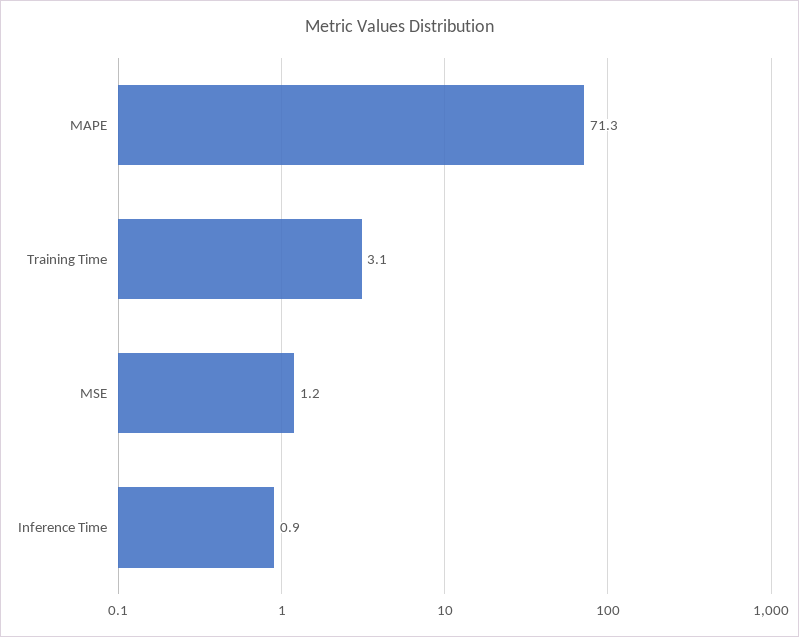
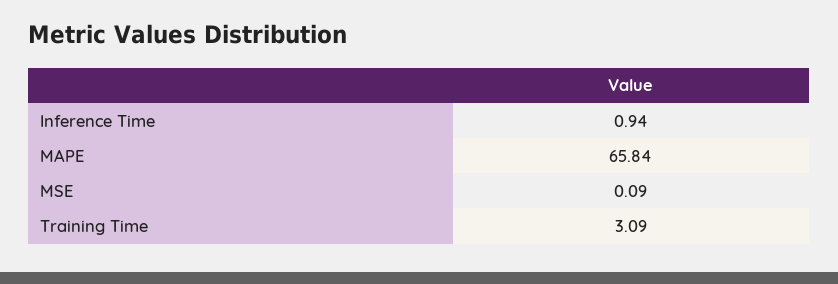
MAPE: 71.3 -> 65.84
MSE: 1.2 -> 0.09

